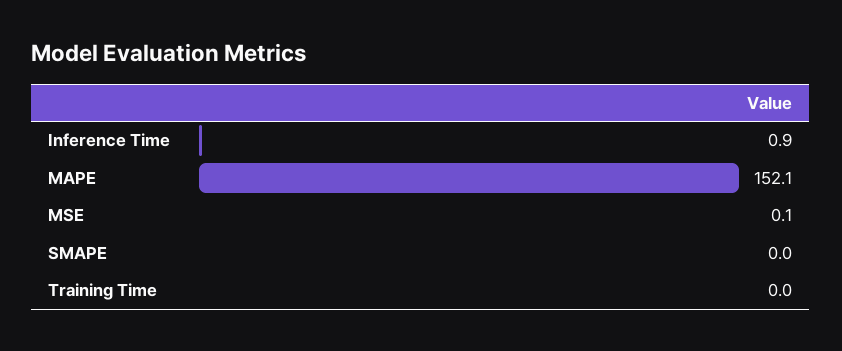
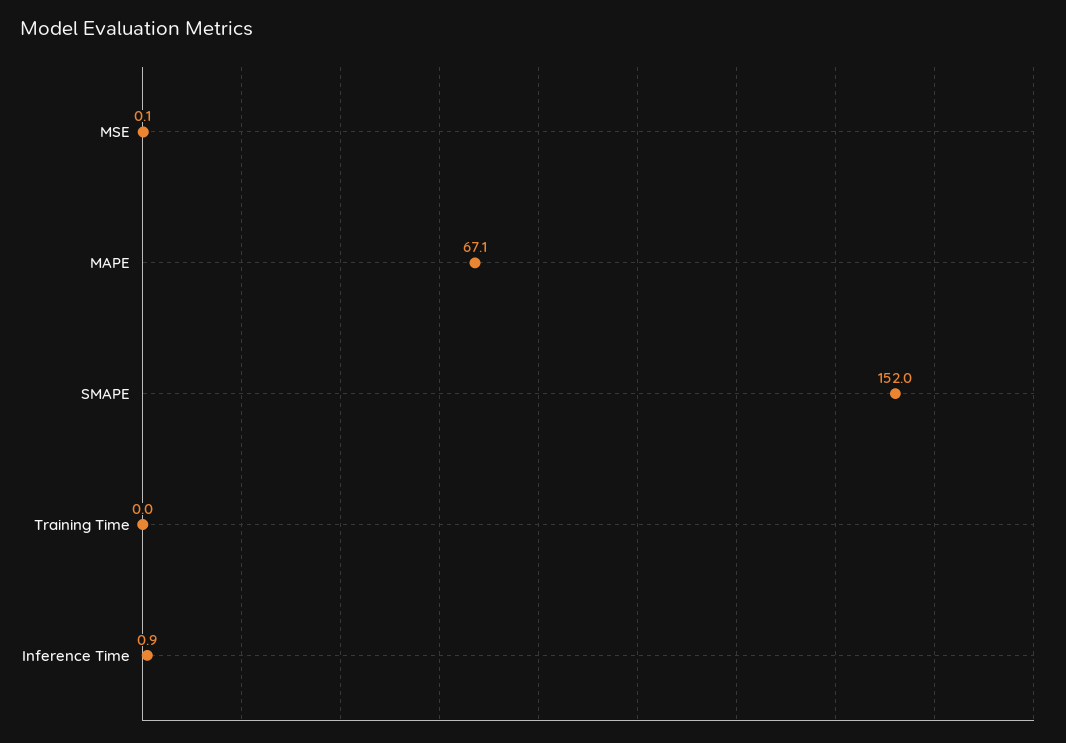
MAPE: 152.1 -> 67.1
SMAPE: 0 -> 152

